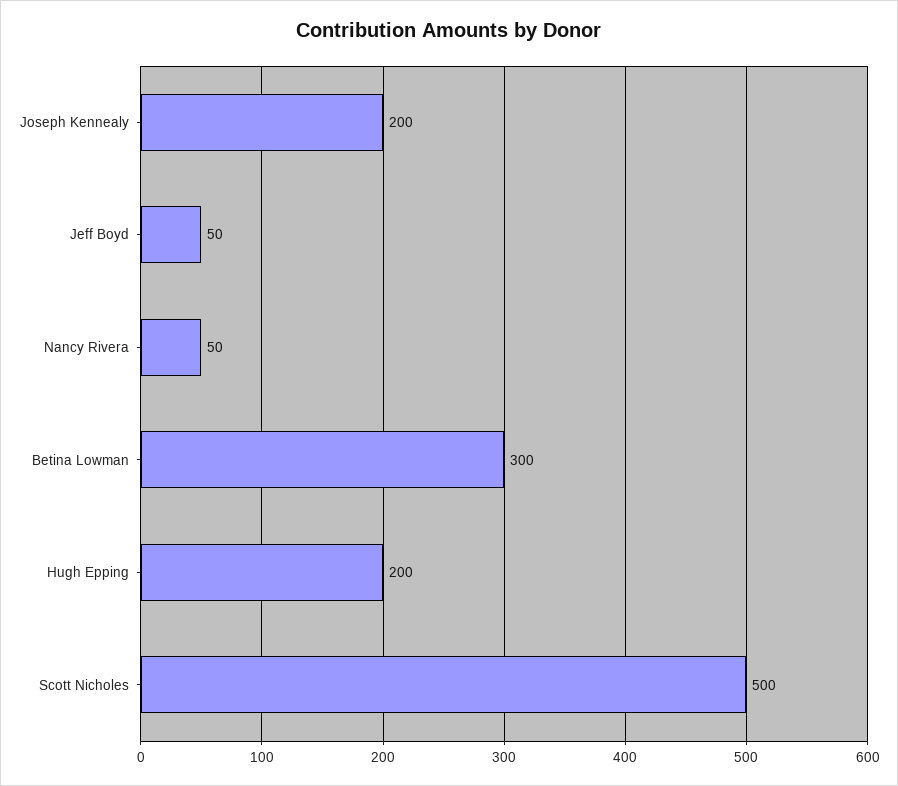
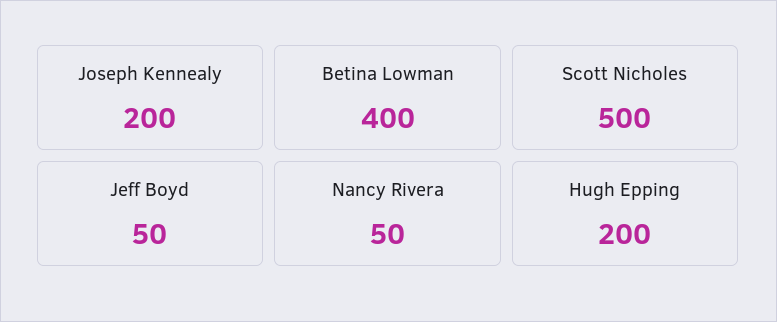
Betina Lowman: 300 -> 400

